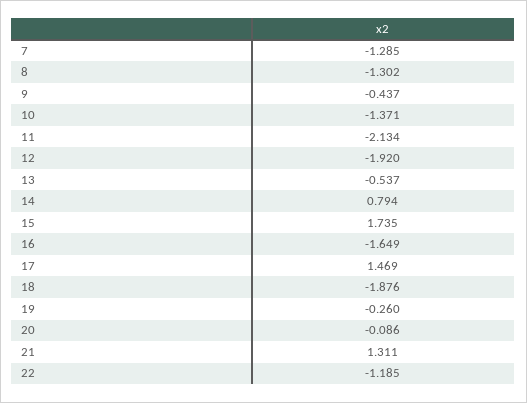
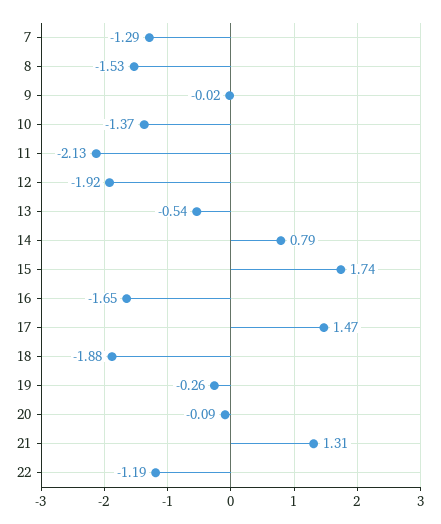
8: -1.302 -> -1.53
9: -0.437 -> -0.02

